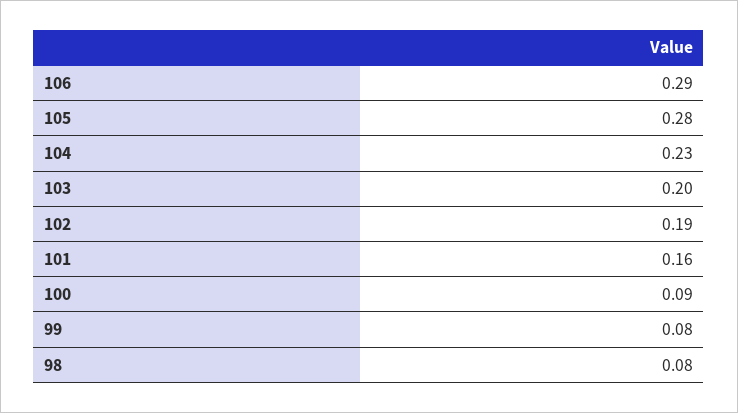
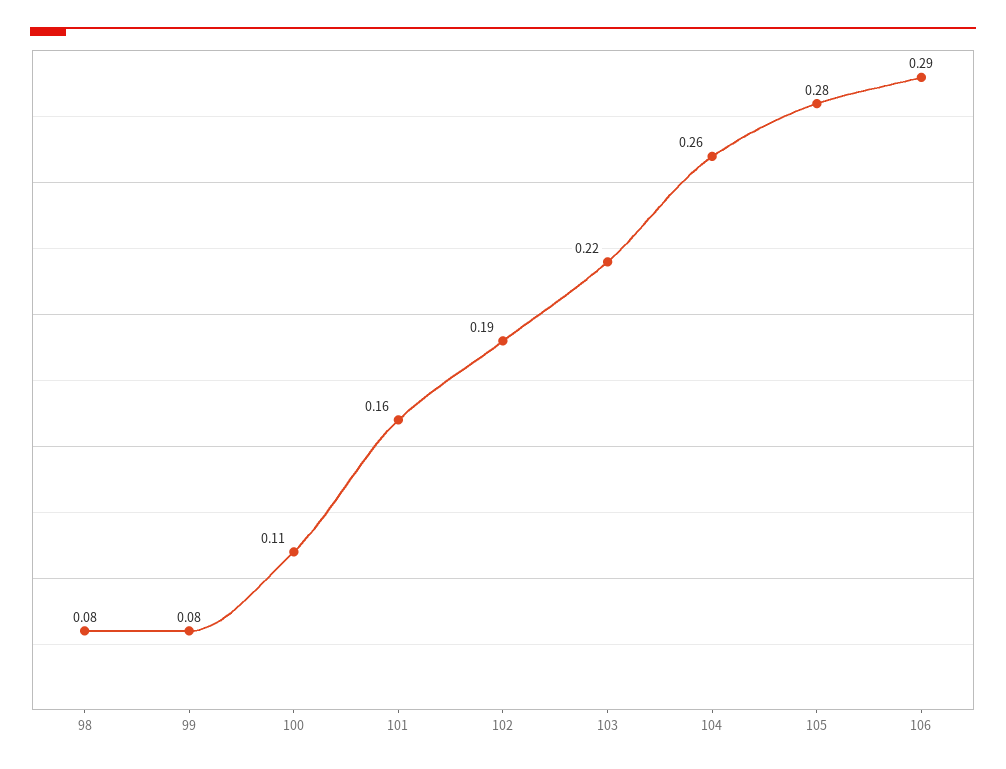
104: 0.23 -> 0.26
103: 0.2 -> 0.22
100: 0.09 -> 0.11

